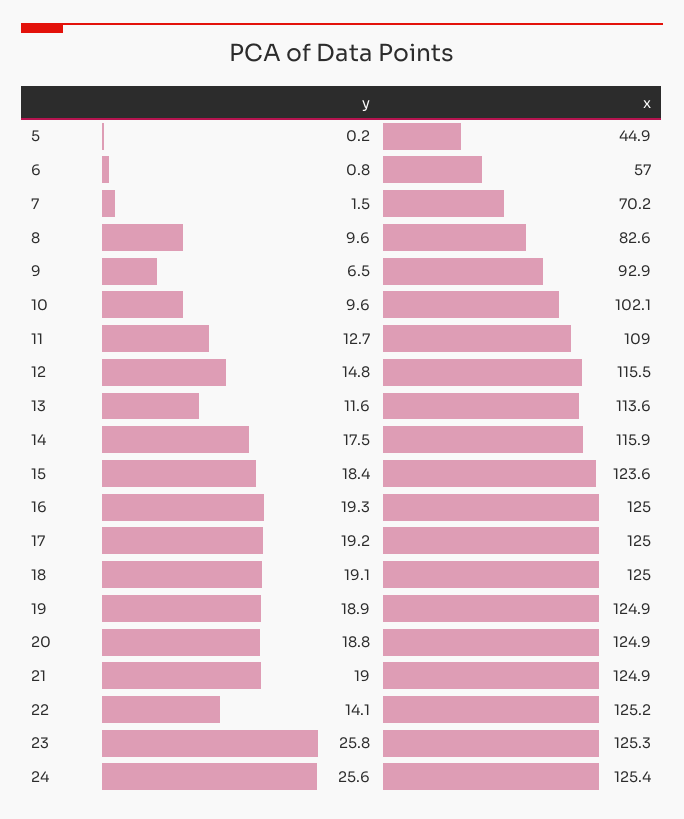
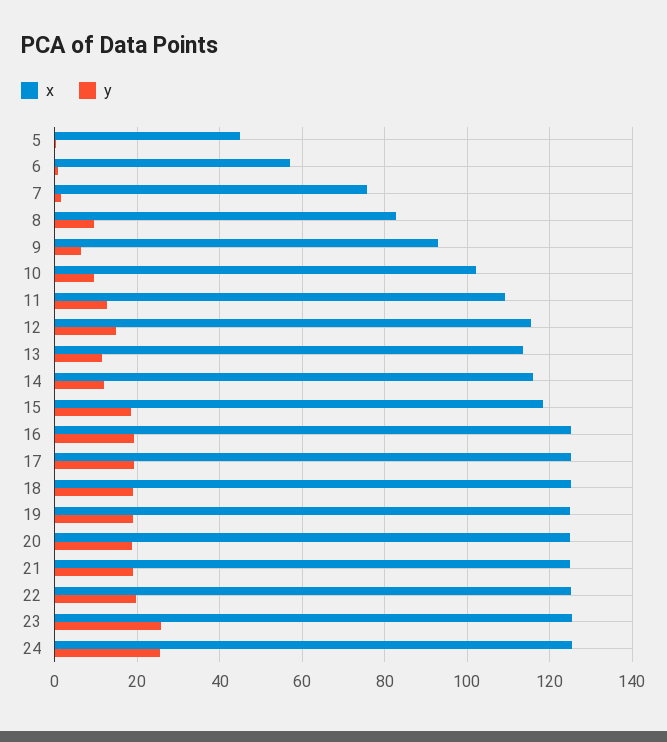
x, 7: 70.2 -> 76
y, 14: 17.5 -> 12
x, 15: 123.6 -> 118
y, 22: 14.1 -> 20

